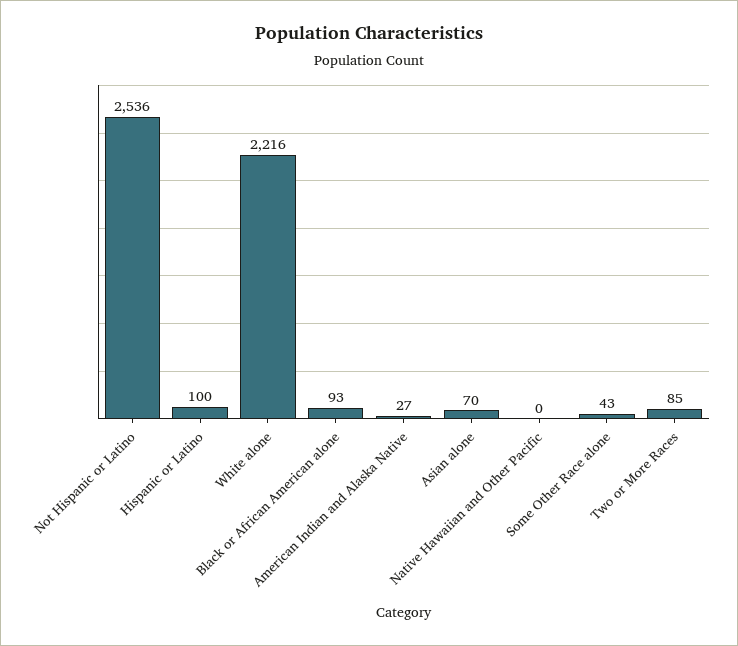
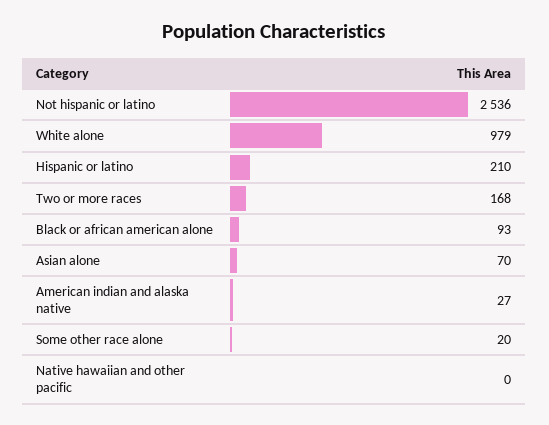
Hispanic or Latino: 100 -> 210
White alone: 2216 -> 979
Some Other Race alone: 43 -> 20
Two or More Races: 85 -> 168

